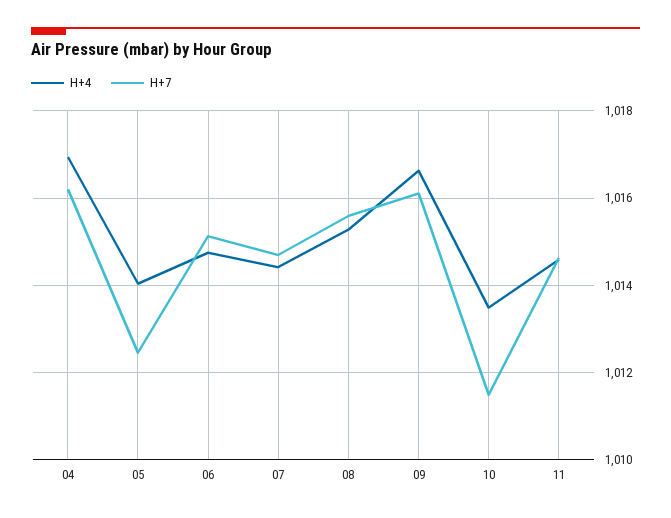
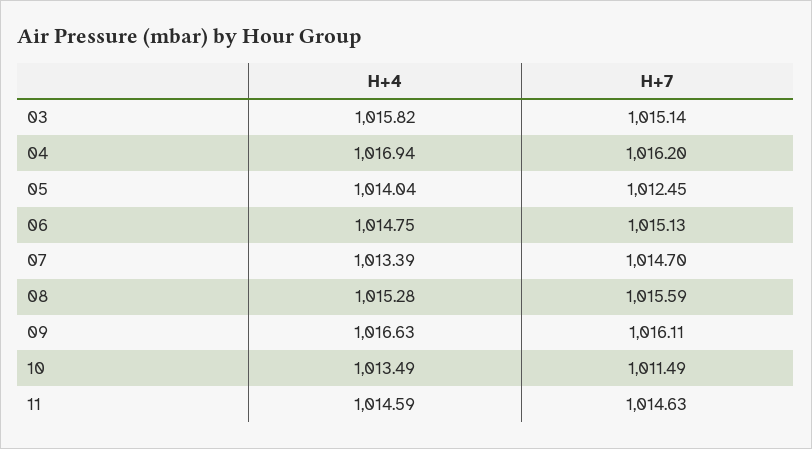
H+4, 07: 1014.4 -> 1013.39
H+4, 03: none -> 1015.82
H+7, 03: none -> 1015.14

